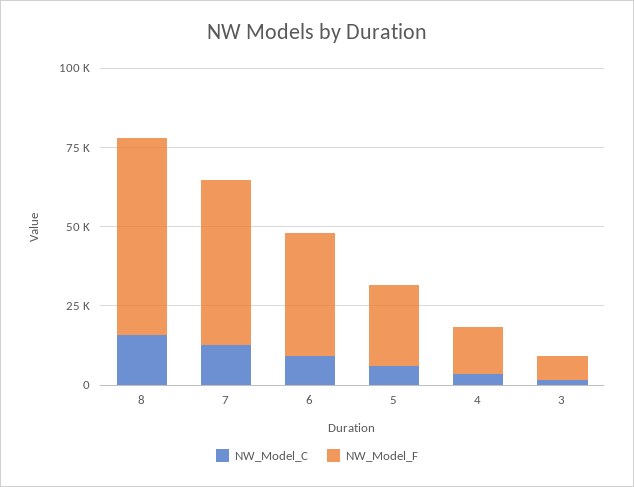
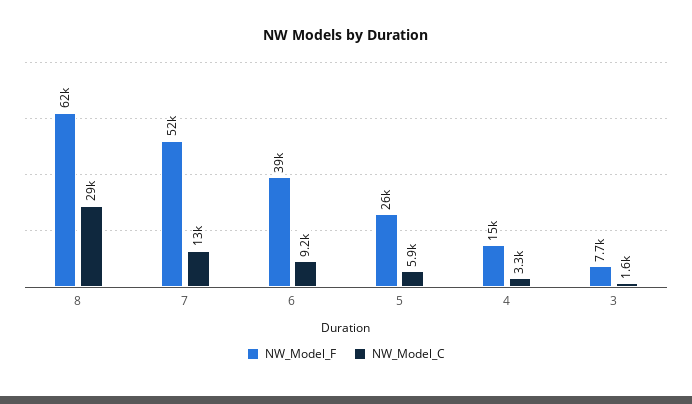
NW_Model_C, 8: 15000 -> 29000

